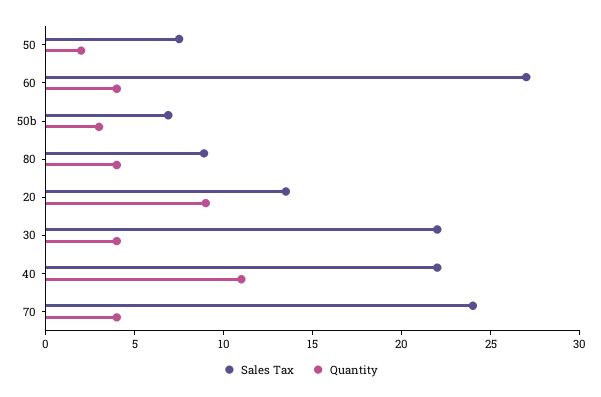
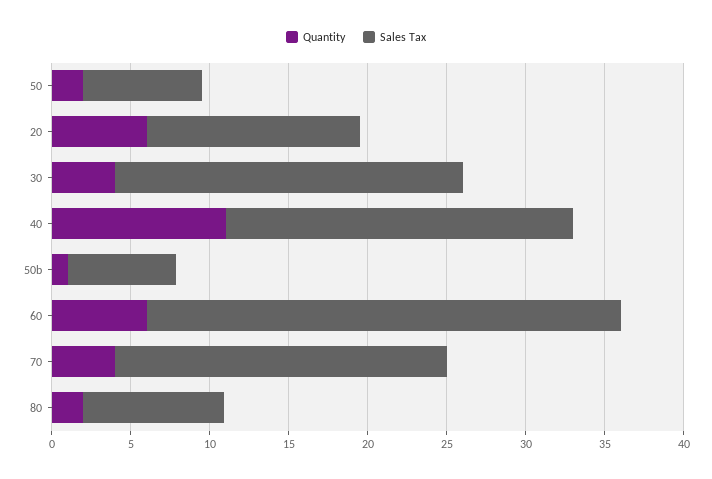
Sales Tax, 60: 27 -> 30
Quantity, 60: 4 -> 6
Quantity, 50b: 3 -> 1
Quantity, 80: 4 -> 2
Quantity, 20: 9 -> 6
Sales Tax, 70: 24 -> 21

